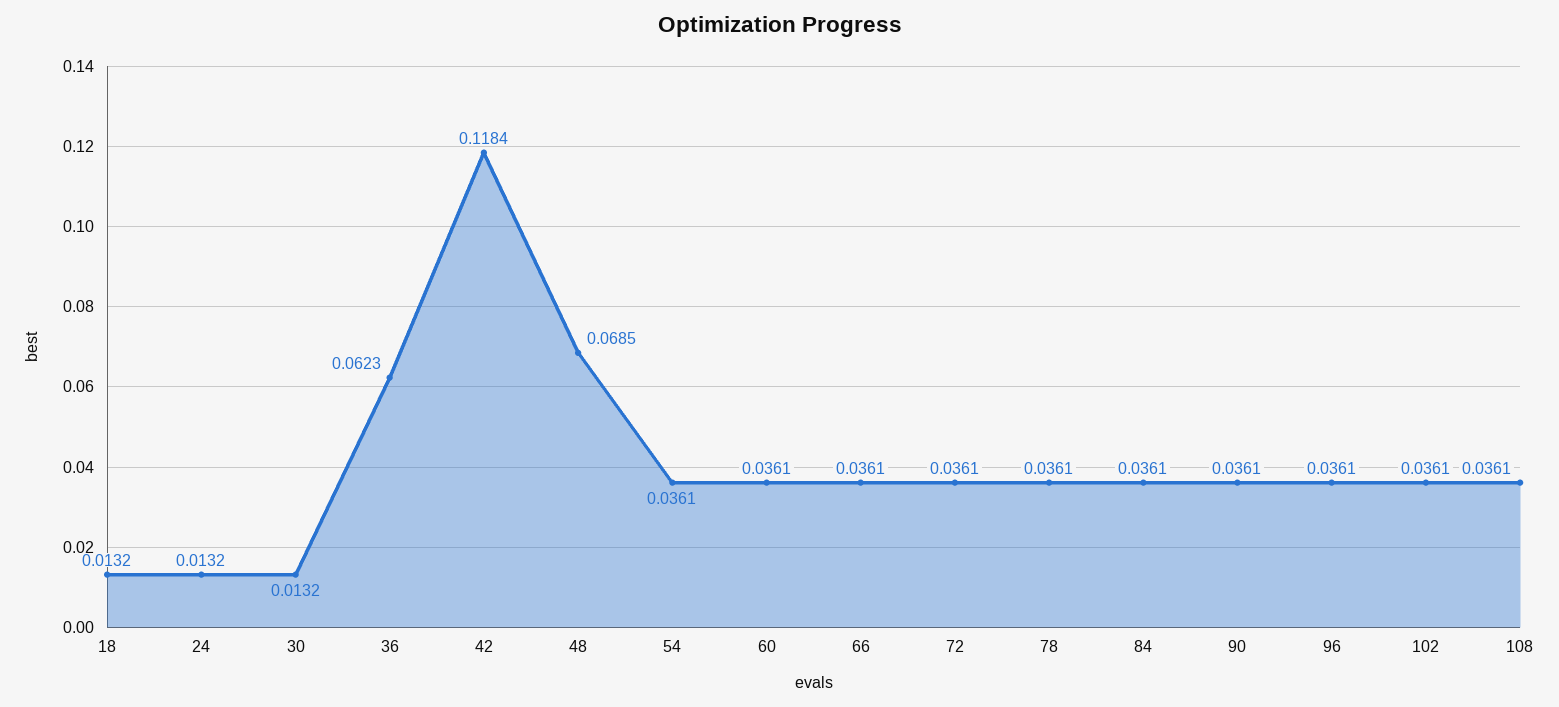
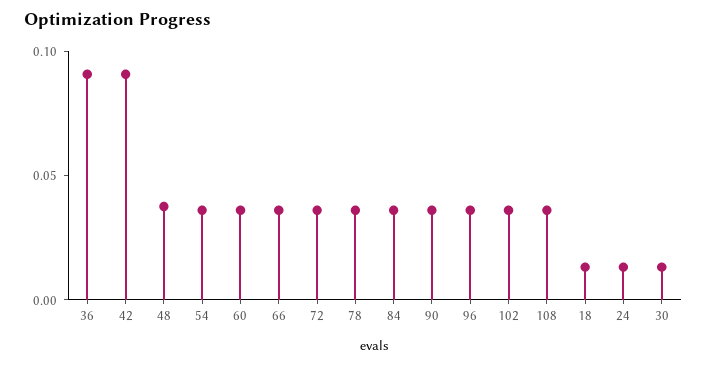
36: 0.0623 -> 0.09
42: 0.1184 -> 0.09
48: 0.0685 -> 0.04

